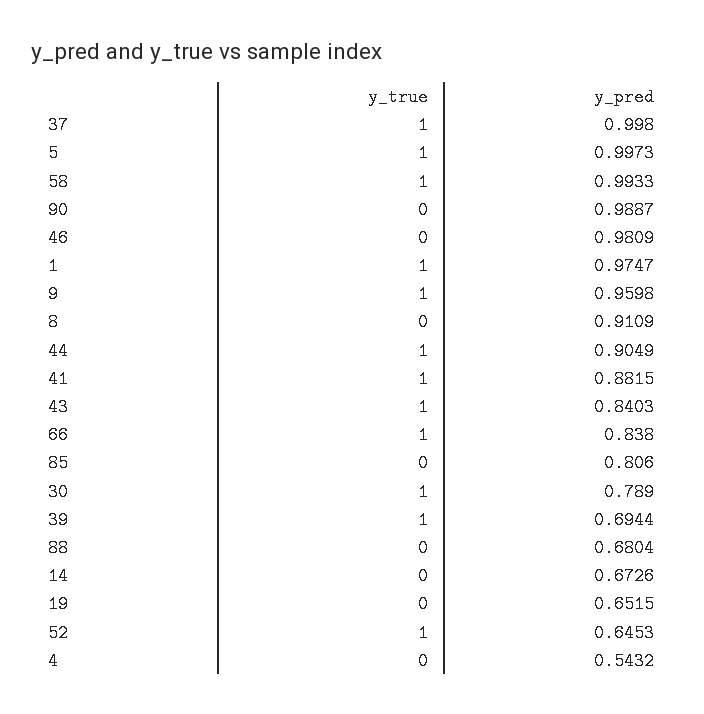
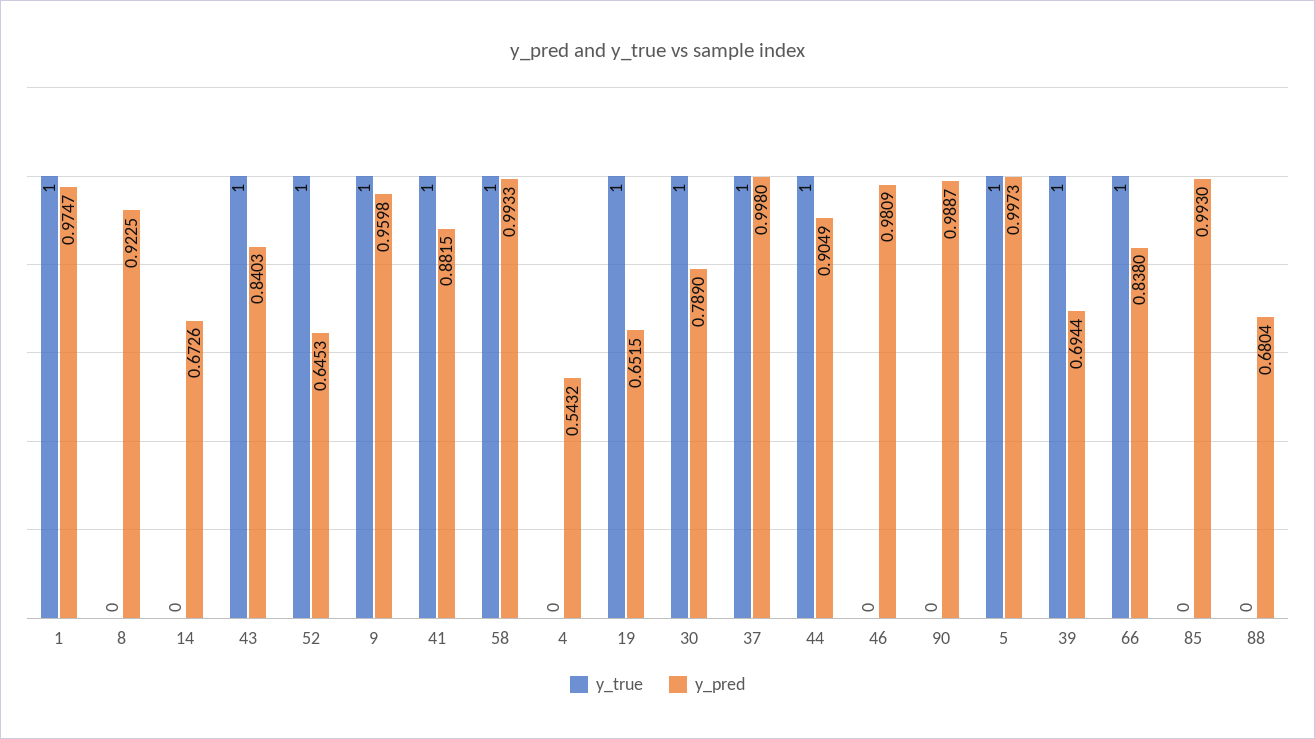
y_pred, 8: 0.9109 -> 0.9225
y_pred, 85: 0.806 -> 0.993
y_true, 19: 0 -> 1

